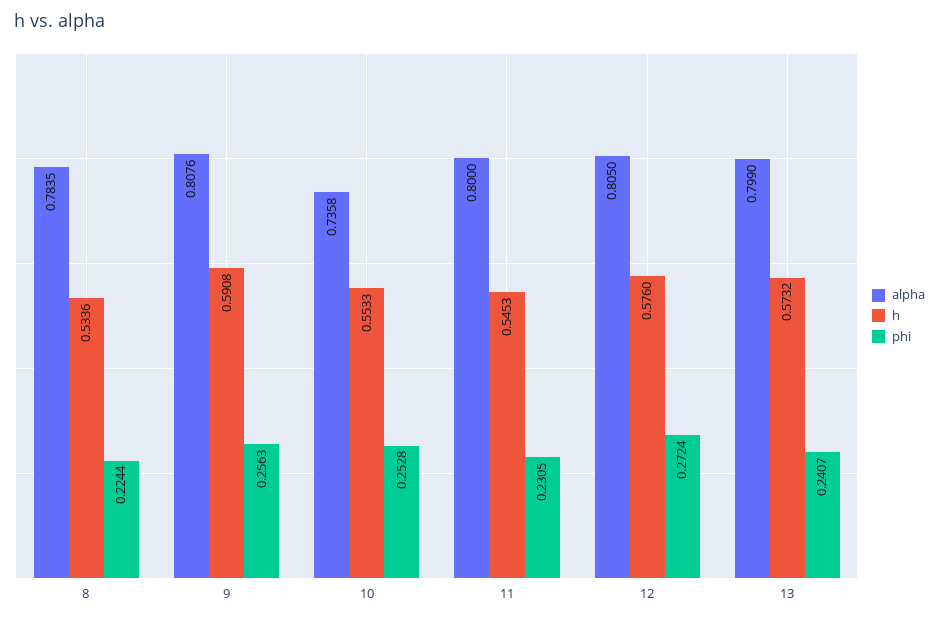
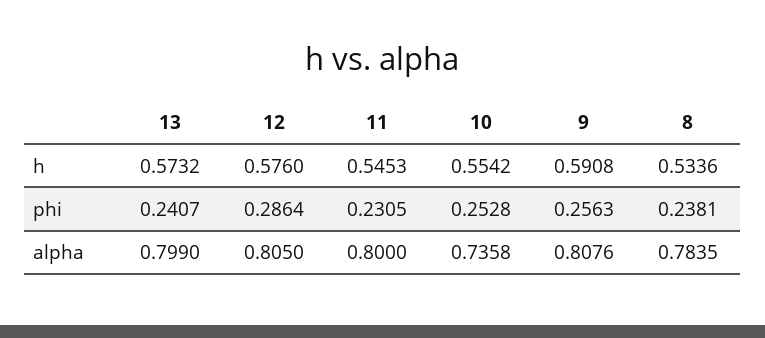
phi, 8: 0.2244 -> 0.2381
h, 10: 0.5533 -> 0.5542
phi, 12: 0.2724 -> 0.2864

